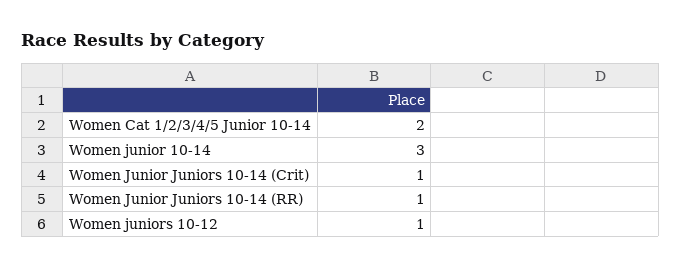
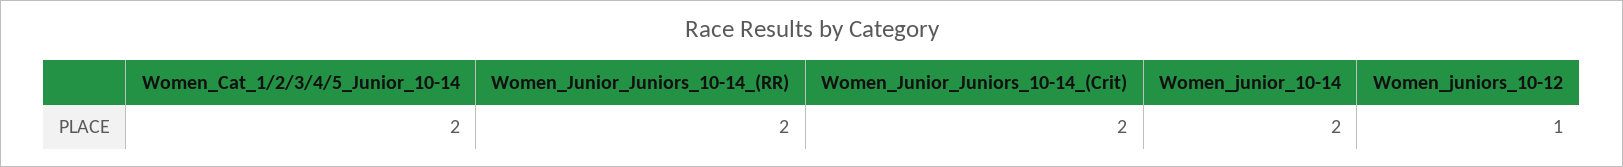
Women junior 10-14: 3 -> 2
Women Junior Juniors 10-14 (Crit): 1 -> 2
Women Junior Juniors 10-14 (RR): 1 -> 2

